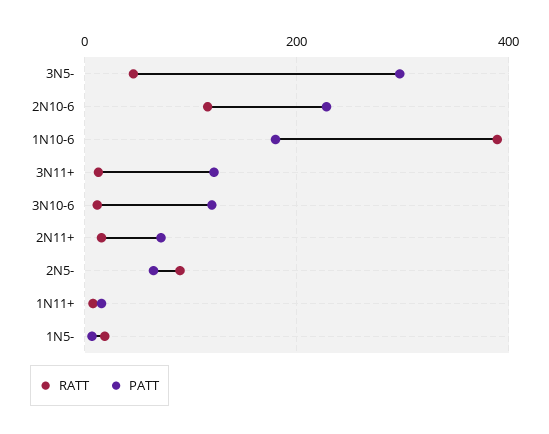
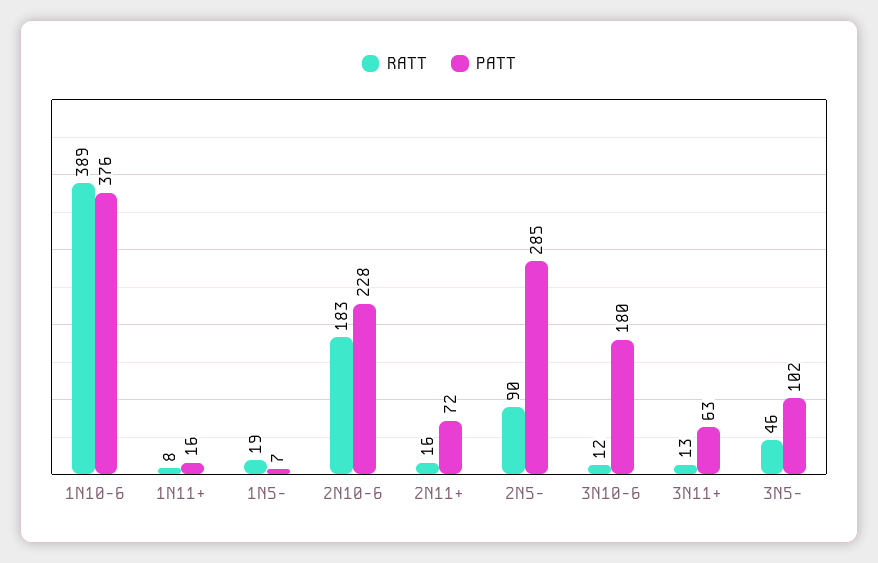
PATT, 3N5-: 300 -> 102
RATT, 2N10-6: 120 -> 183
PATT, 1N10-6: 180 -> 376
PATT, 3N11+: 120 -> 63
PATT, 3N10-6: 120 -> 180
PATT, 2N5-: 60 -> 285

